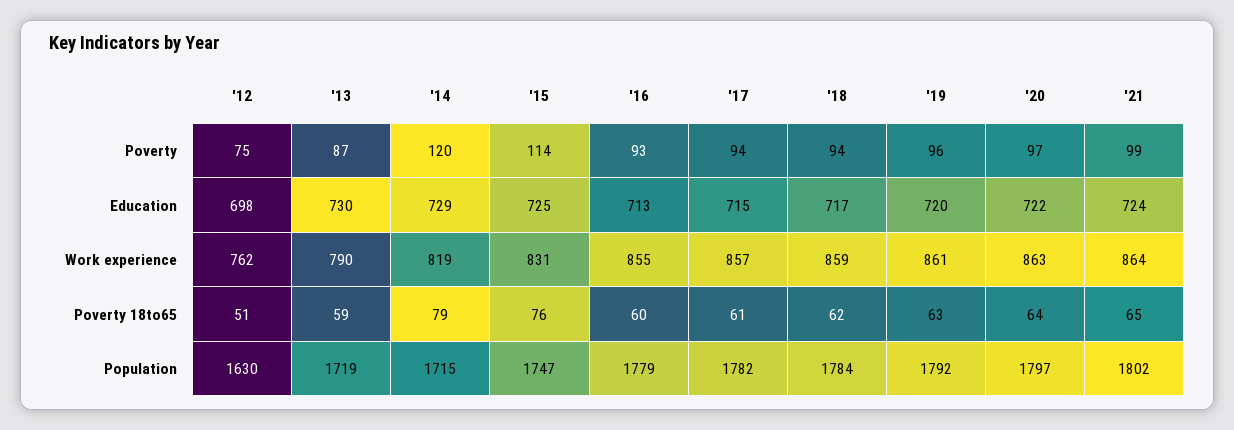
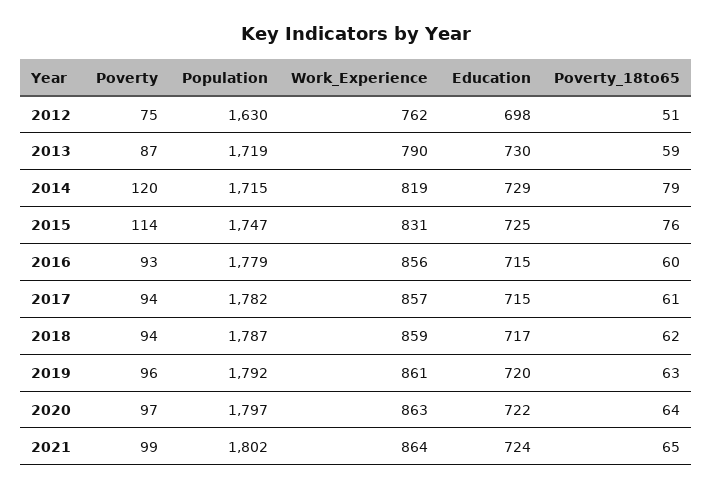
'16, Education: 713 -> 715
'16, Work experience: 855 -> 856
'18, Population: 1784 -> 1787

